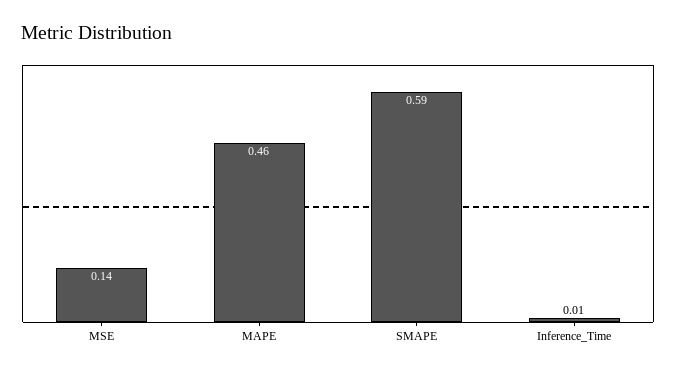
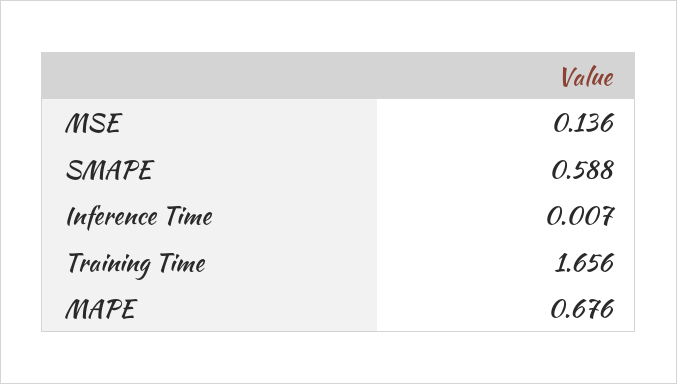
MAPE: 0.46 -> 0.676
Training Time: none -> 1.656

